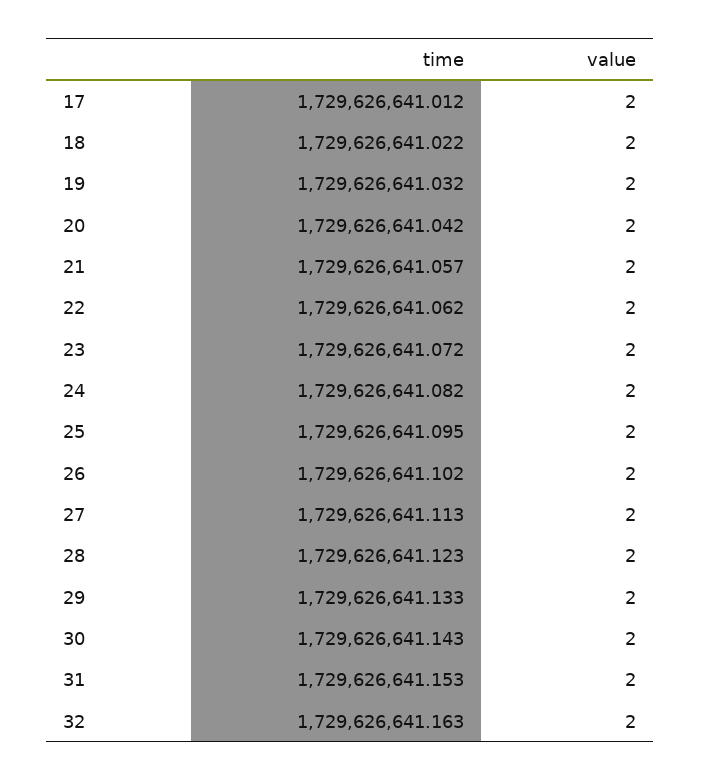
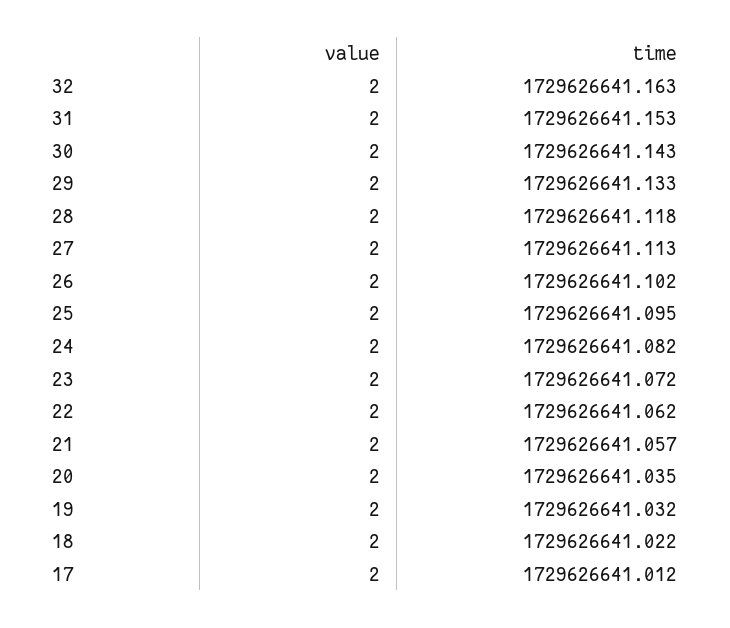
time, 20: 1729626641.042 -> 1729626641.035
time, 28: 1729626641.123 -> 1729626641.118

